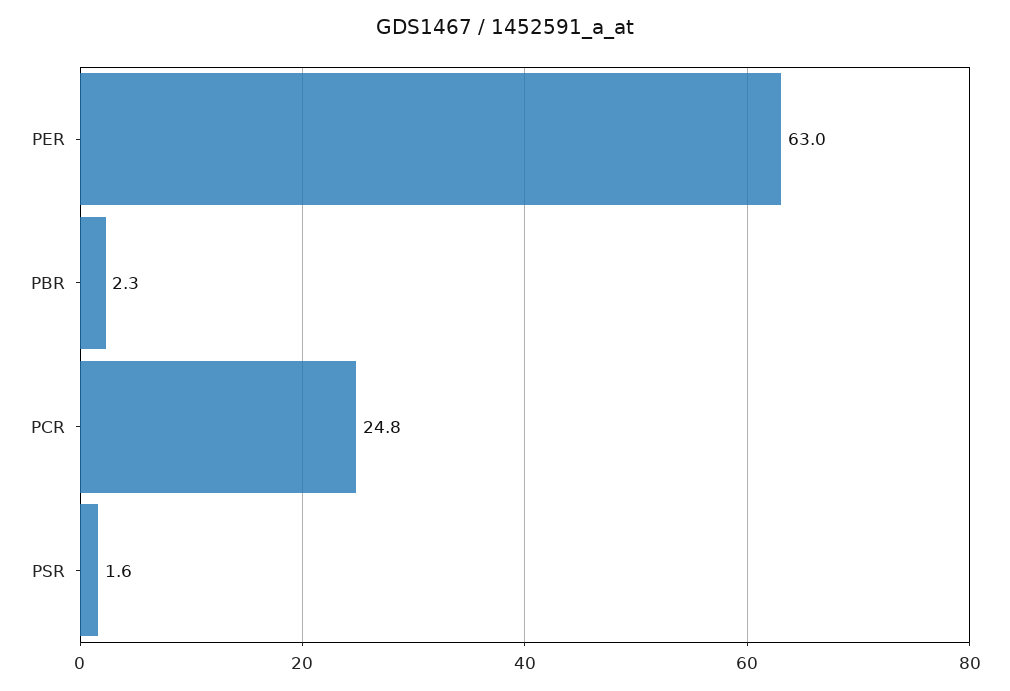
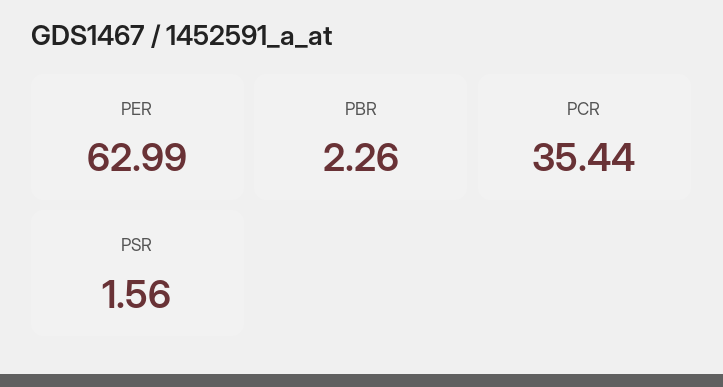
PCR: 24.8 -> 35.44

